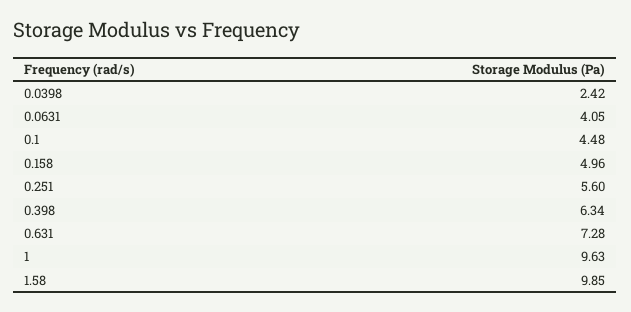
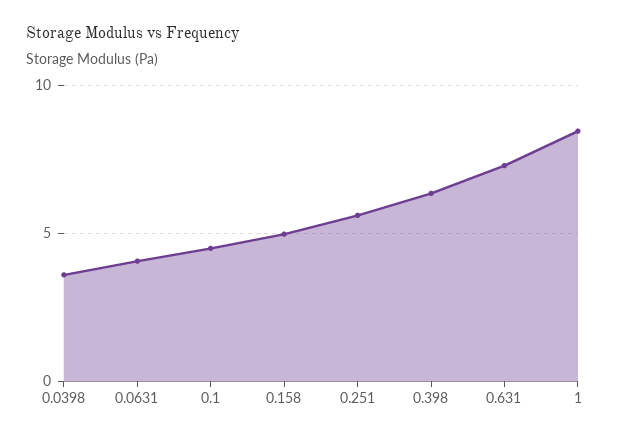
0.0398: 2.42 -> 3.5
1: 9.63 -> 8.5
1.58: 9.85 -> none

